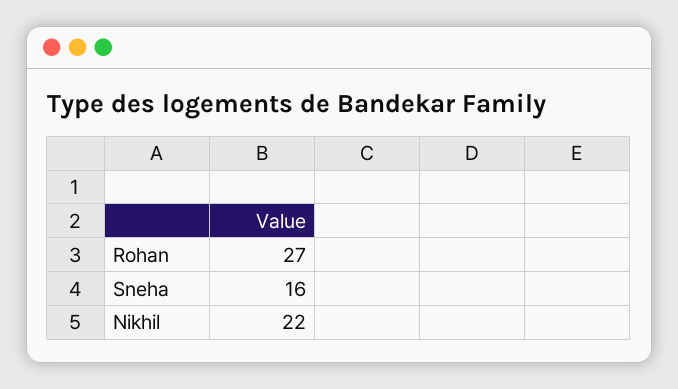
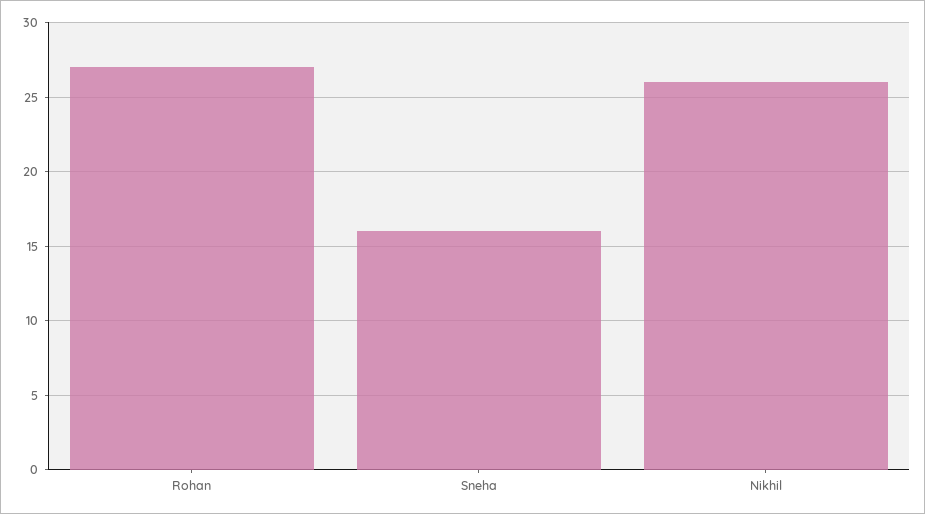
Nikhil: 22 -> 26

